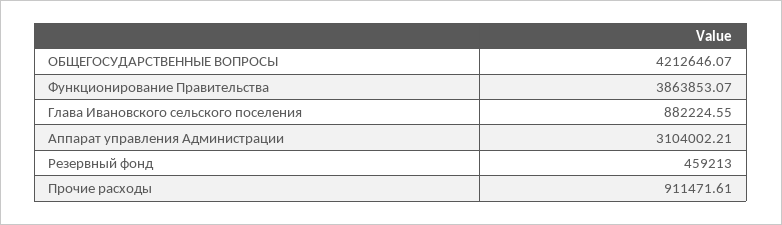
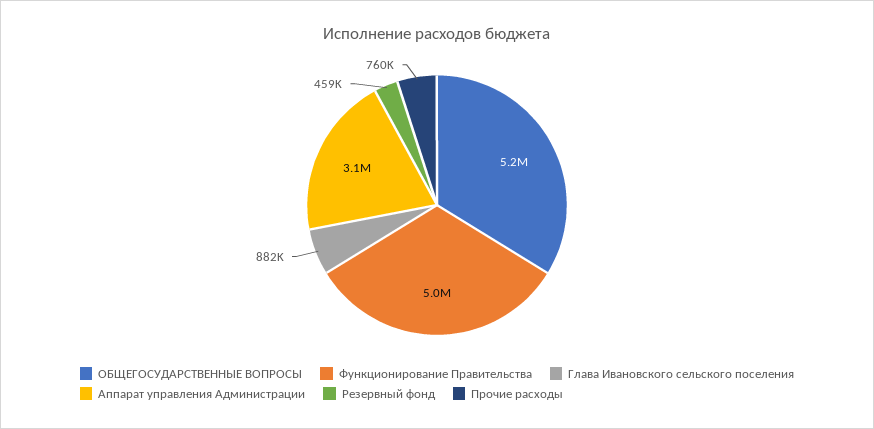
ОБЩЕГОСУДАРСТВЕННЫЕ ВОПРОСЫ: 4212646.07 -> 5200000
Функционирование Правительства: 3863853.07 -> 5000000
Прочие расходы: 911471.61 -> 760000

